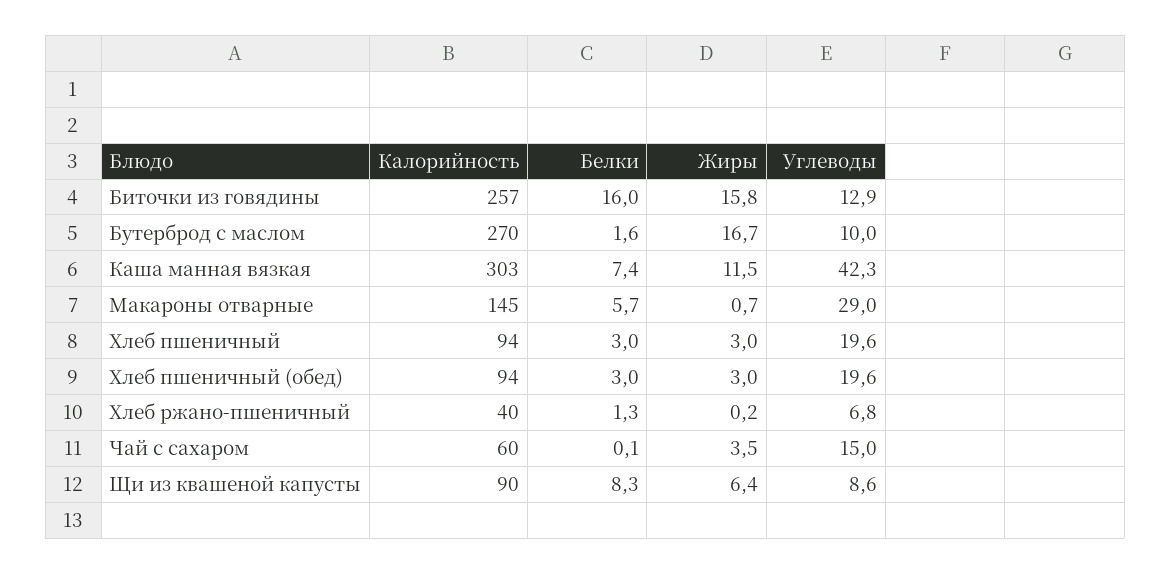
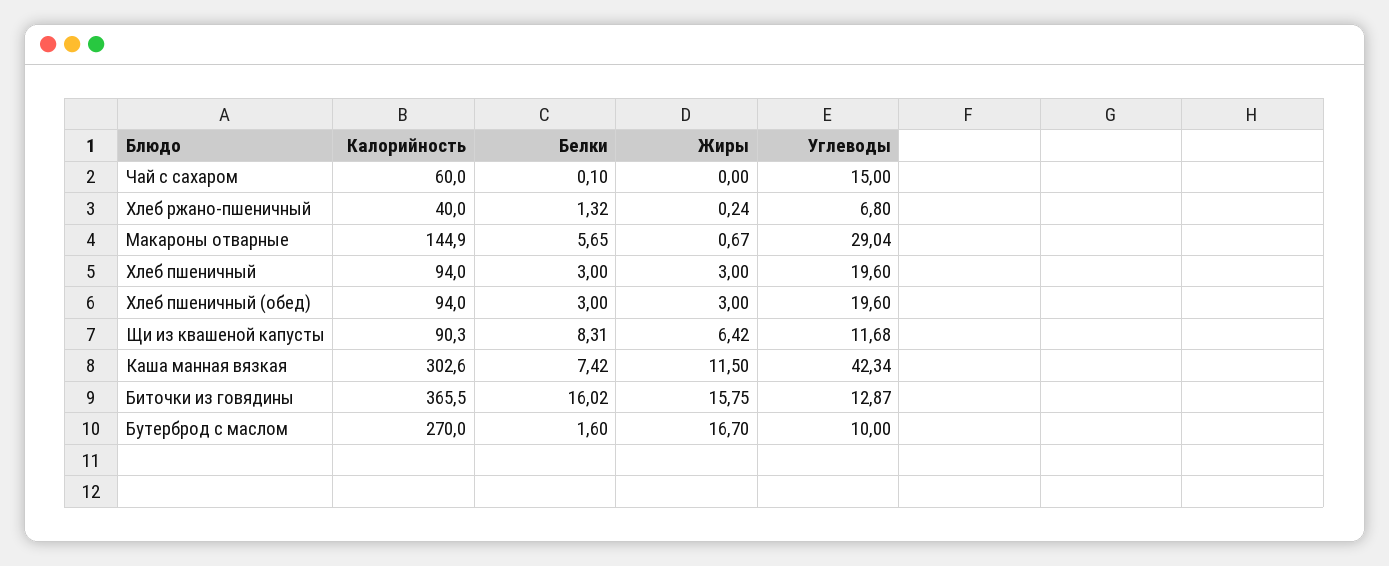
Калорийность, Биточки из говядины: 257 -> 365.5
Жиры, Чай с сахаром: 3.5 -> 0
Углеводы, Щи из квашеной капусты: 8.6 -> 11.68

